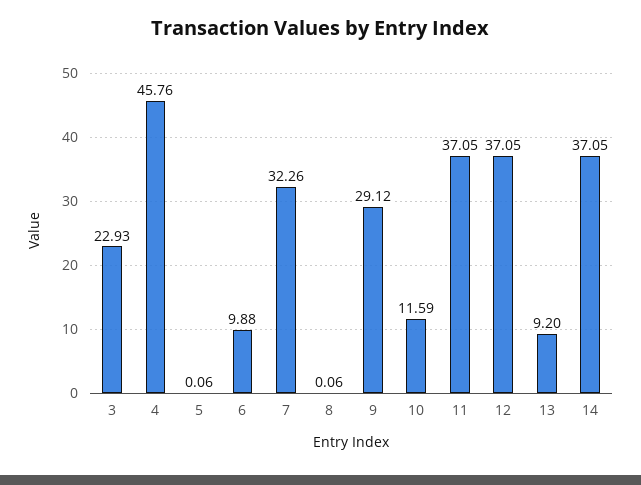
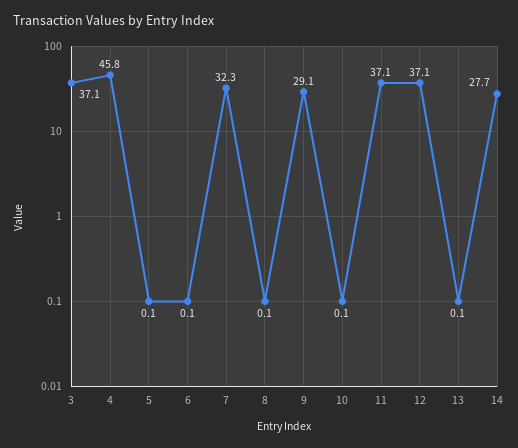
3: 22.93 -> 37.1
6: 9.88 -> 0.1
10: 11.59 -> 0.1
13: 9.2 -> 0.1
14: 37.05 -> 27.7

